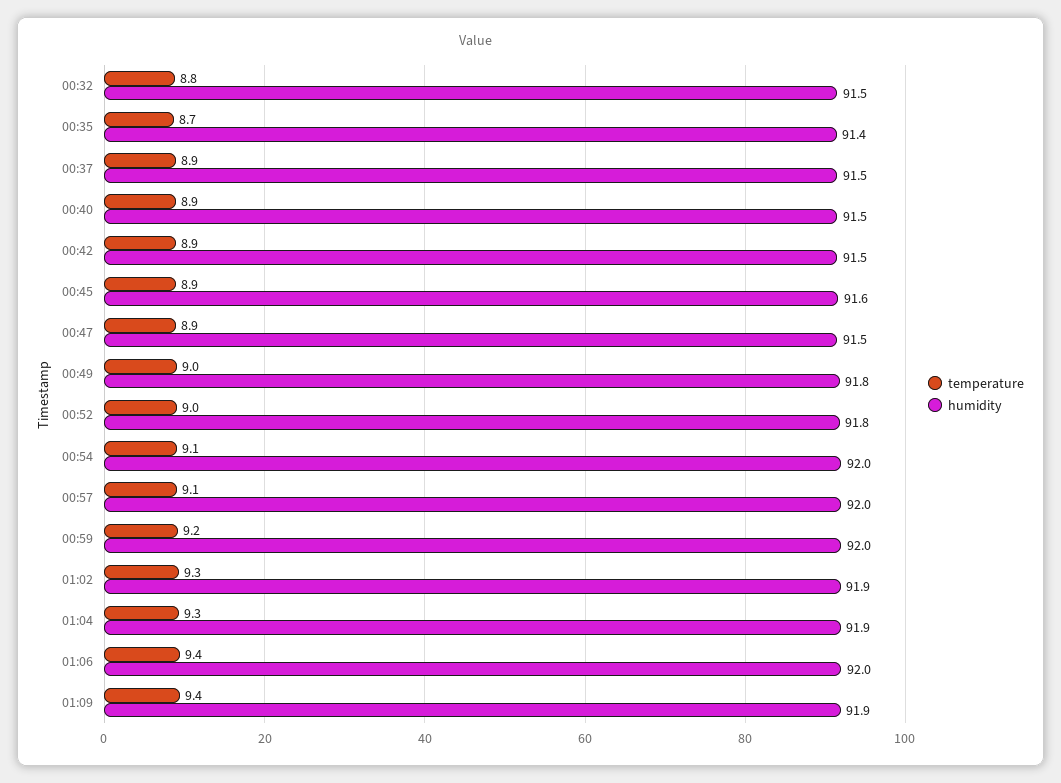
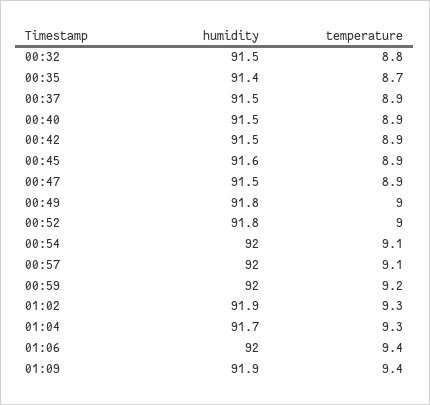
humidity, 01:04: 91.9 -> 91.7

